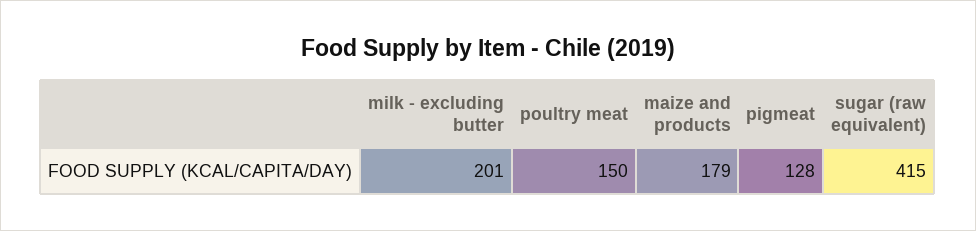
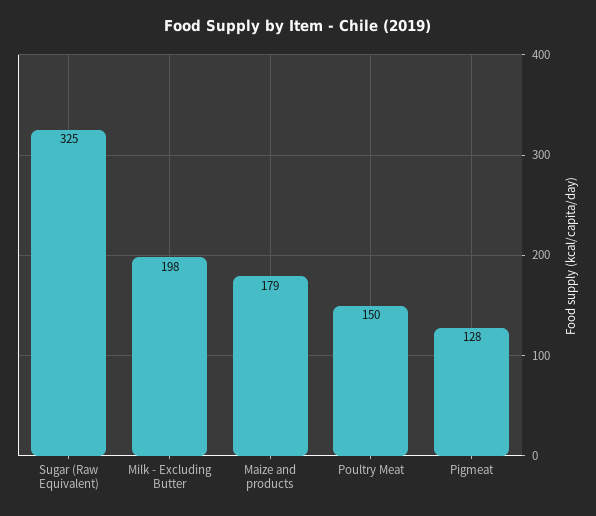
milk - excluding butter: 201 -> 198
sugar (raw equivalent): 415 -> 325

